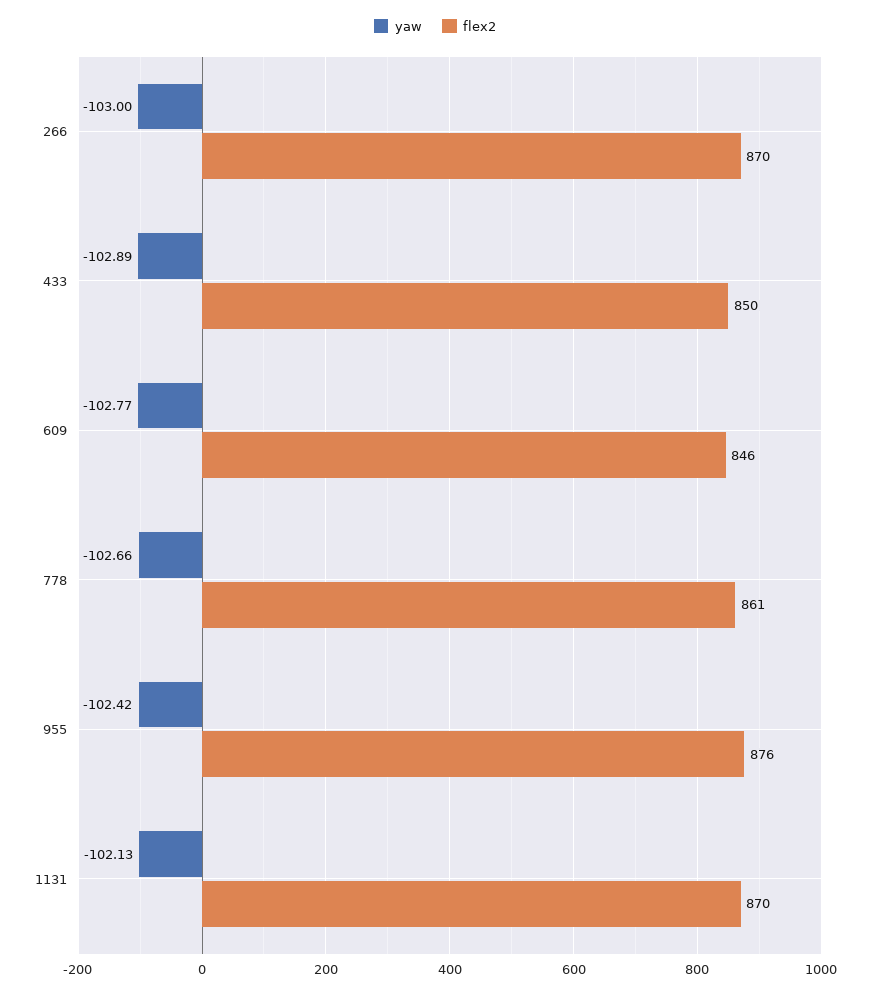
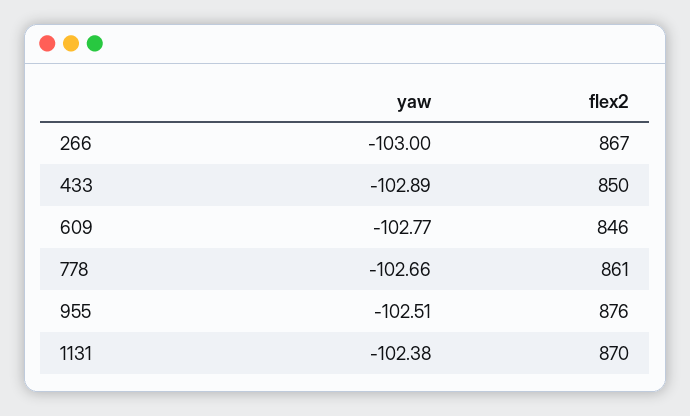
flex2, 266: 870 -> 867
yaw, 955: -102.42 -> -102.51
yaw, 1131: -102.13 -> -102.38

